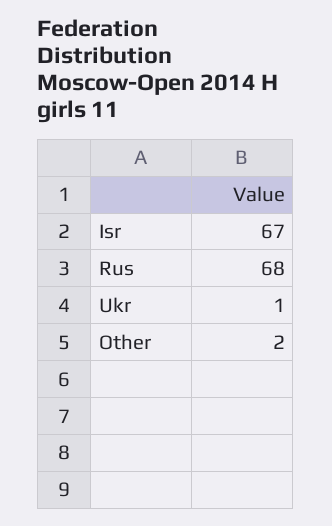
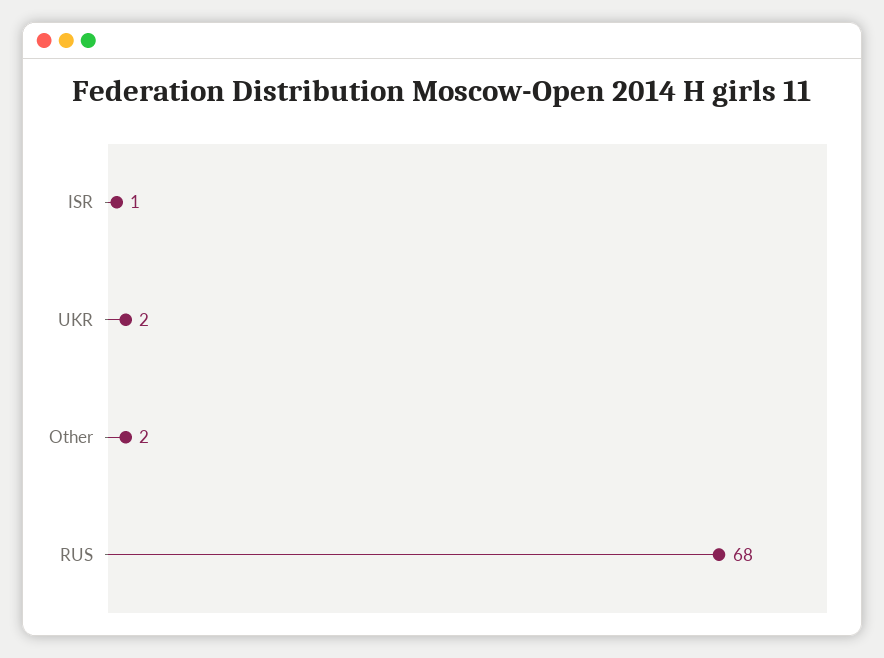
Isr: 67 -> 1
Ukr: 1 -> 2

